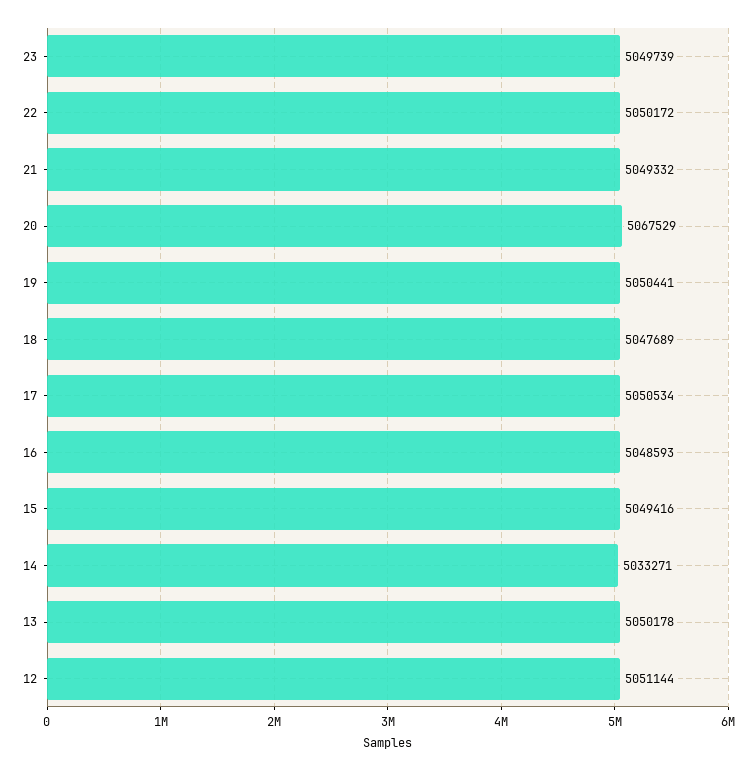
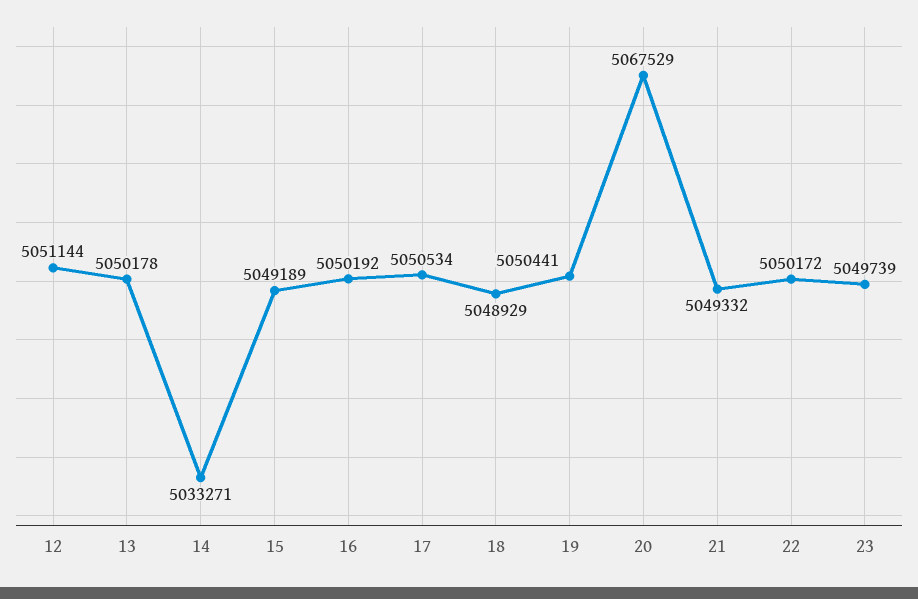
18: 5047689 -> 5048929
16: 5048593 -> 5050192
15: 5049416 -> 5049189

